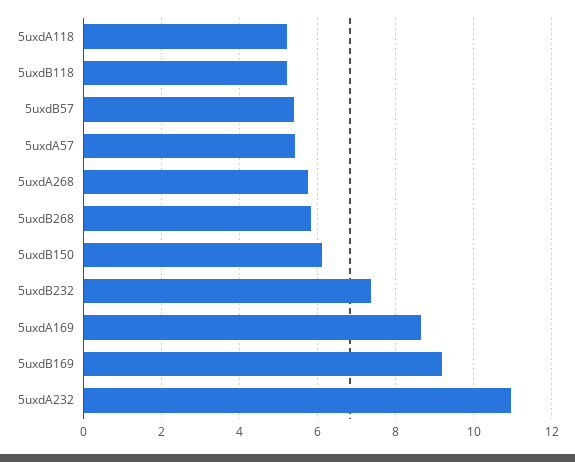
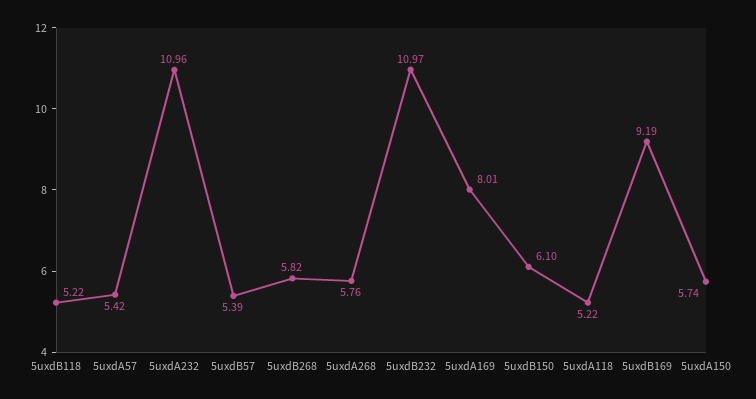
5uxdB232: 7.4 -> 10.97
5uxdA169: 8.6 -> 8.01
5uxdA150: none -> 5.74

